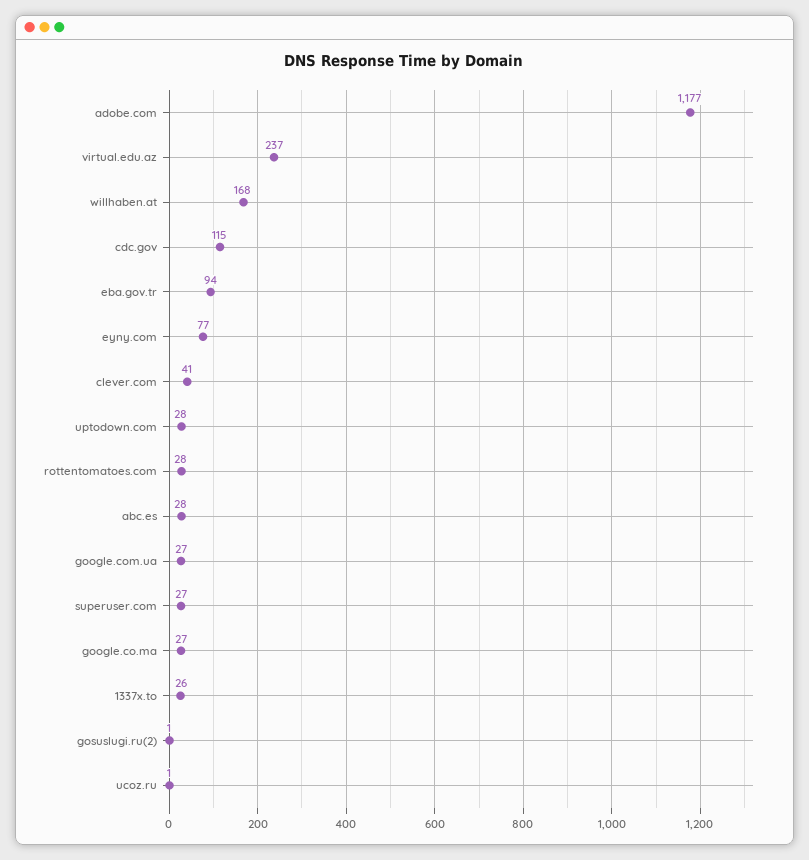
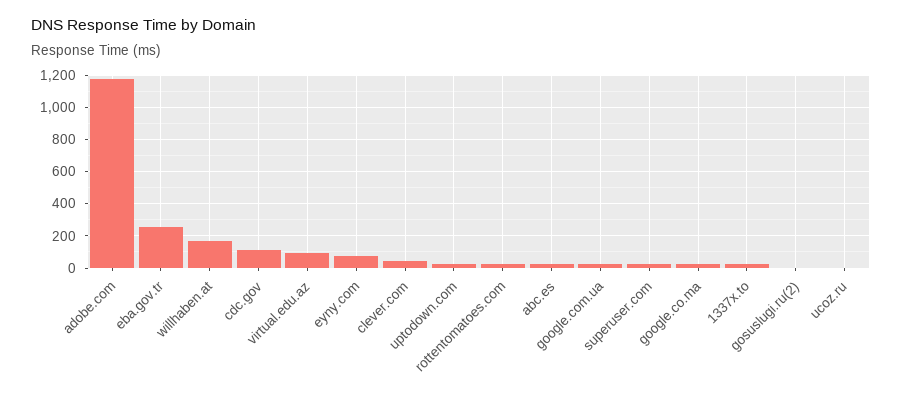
virtual.edu.az: 237 -> 100
eba.gov.tr: 94 -> 250

